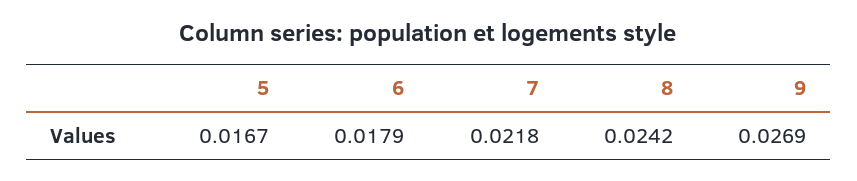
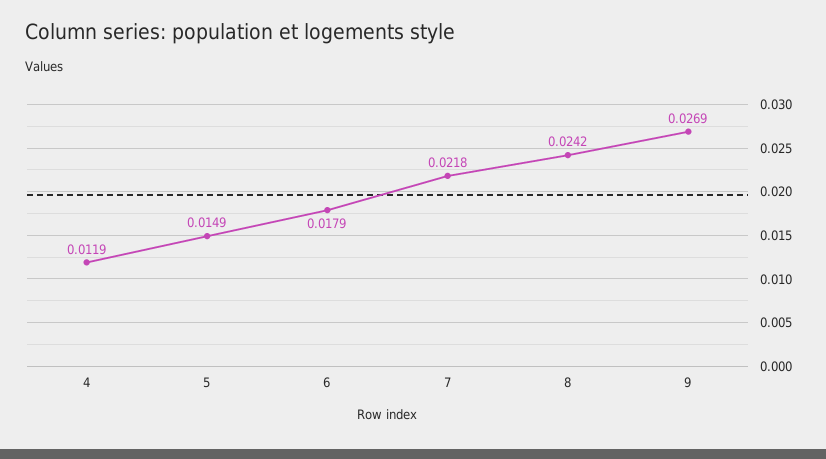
5: 0.0167 -> 0.0149
4: none -> 0.0119

